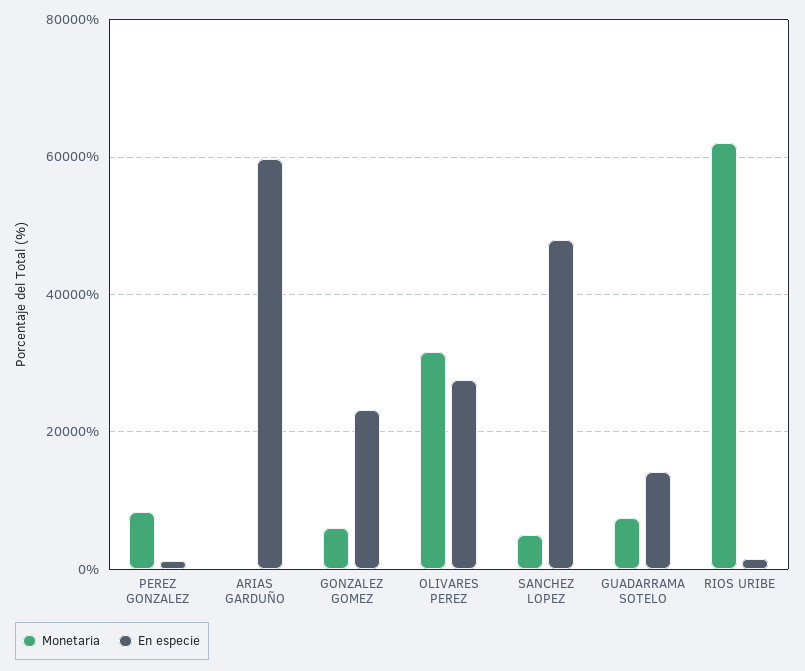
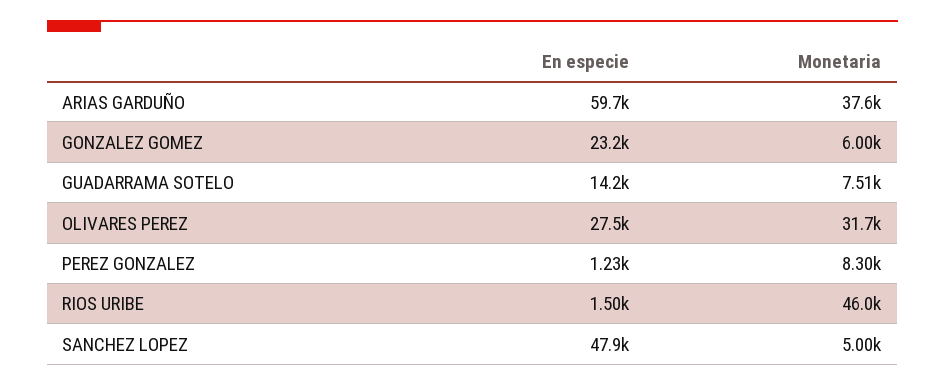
Monetaria, ARIAS GARDUÑO: 0 -> 37600
Monetaria, RIOS URIBE: 62000 -> 46000

